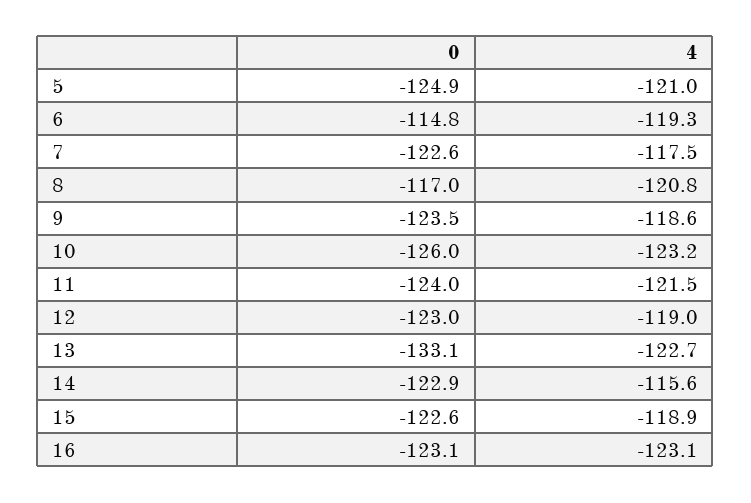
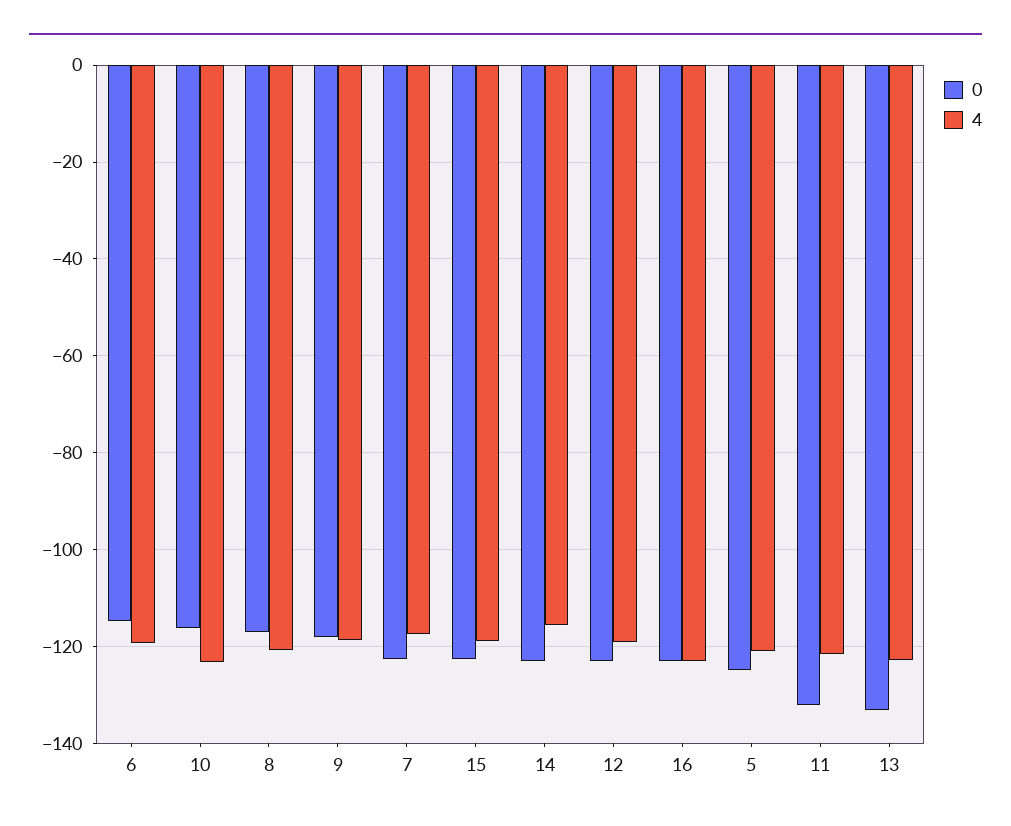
0, 9: -123.5 -> -118
0, 10: -126 -> -116
0, 11: -124 -> -132

